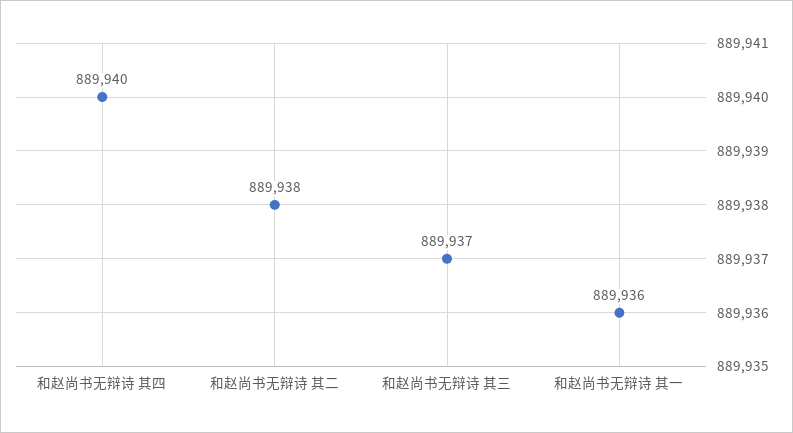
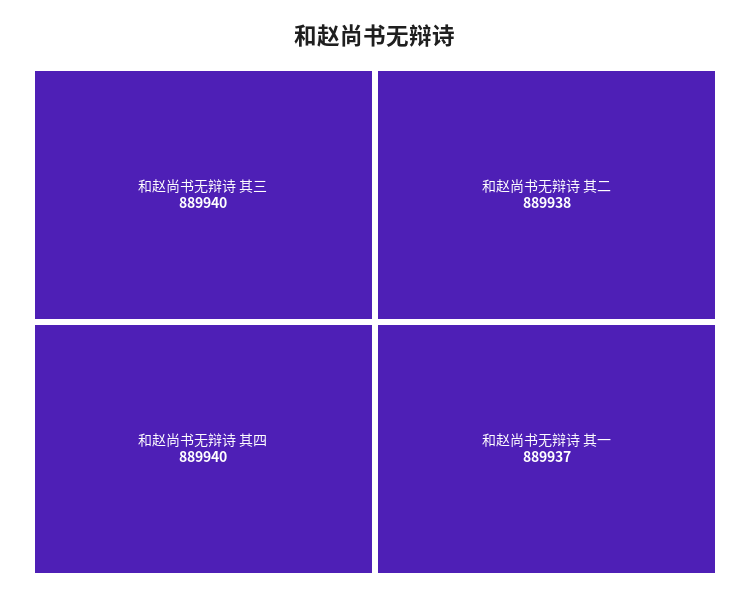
和赵尚书无辩诗 其三: 889937 -> 889940
和赵尚书无辩诗 其一: 889936 -> 889937

